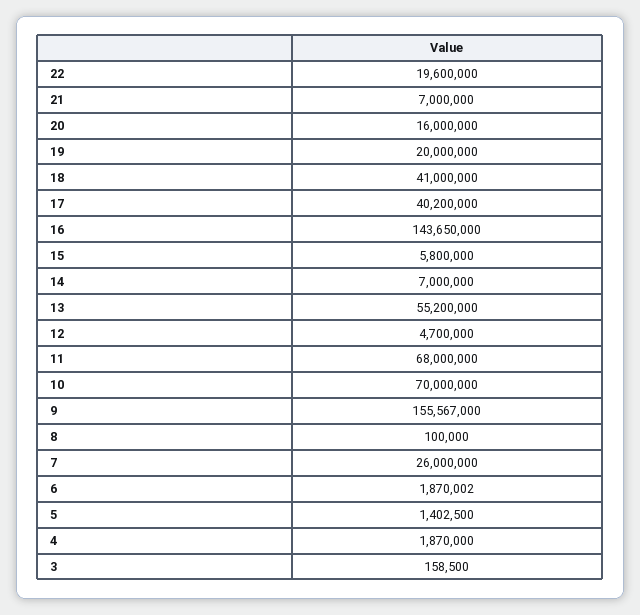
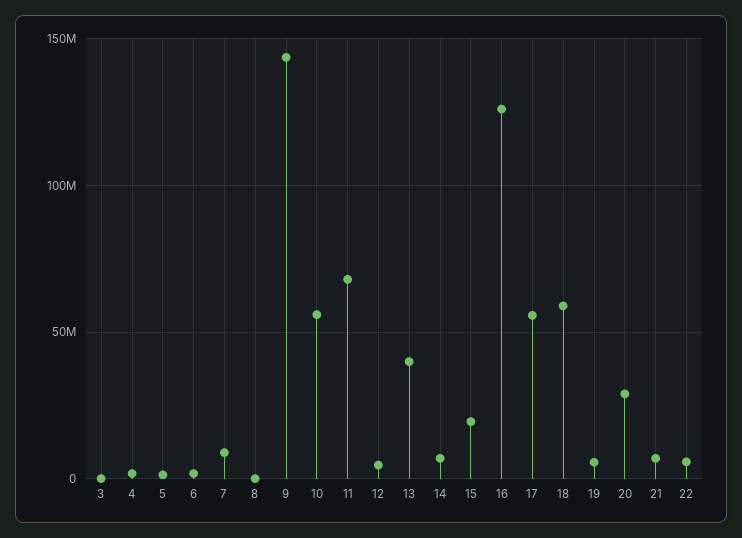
22: 19600000 -> 5000000
20: 16000000 -> 30000000
19: 20000000 -> 5000000
18: 41000000 -> 60000000
17: 40200000 -> 55000000
16: 143650000 -> 125000000
15: 5800000 -> 20000000
13: 55200000 -> 40000000
10: 70000000 -> 55000000
9: 155567000 -> 145000000
7: 26000000 -> 10000000

